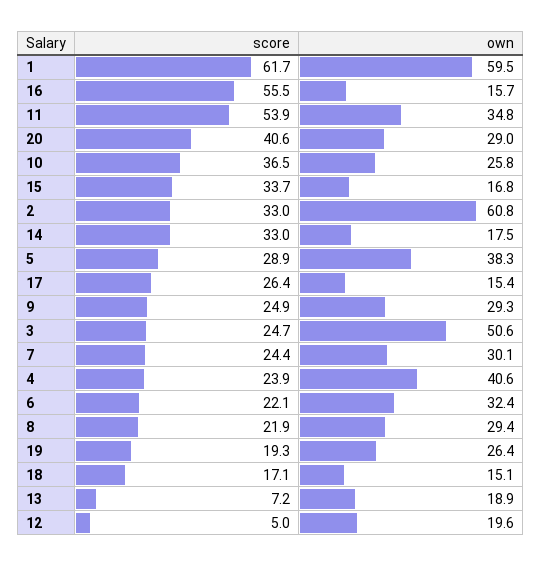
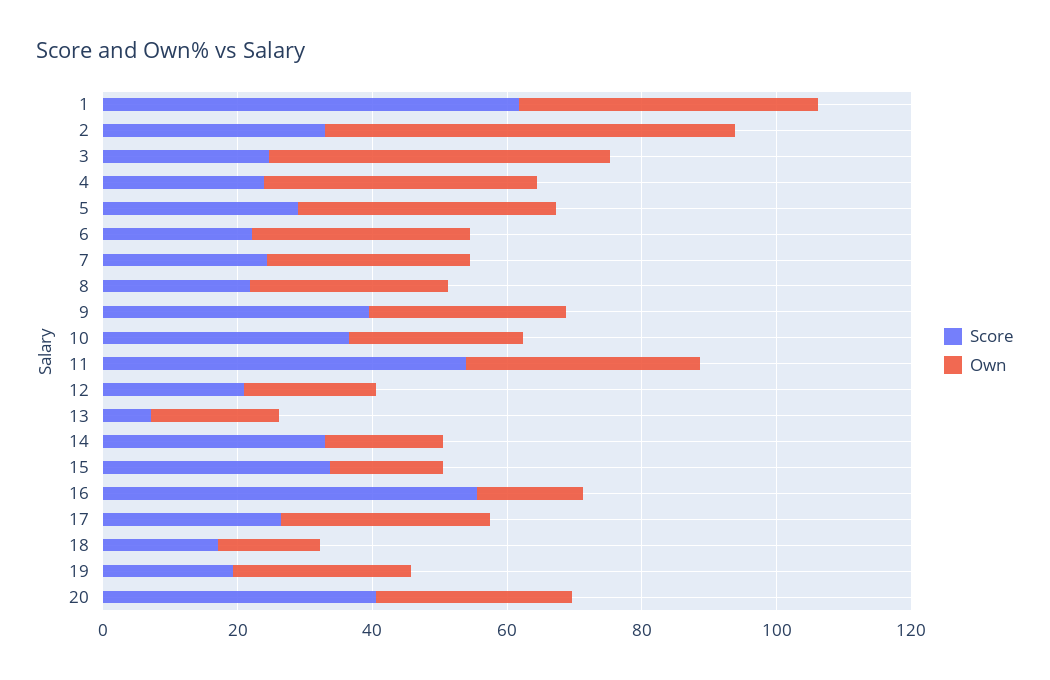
own, 1: 59.5 -> 45
own, 17: 15.4 -> 30
score, 9: 24.9 -> 40
score, 12: 5 -> 20

